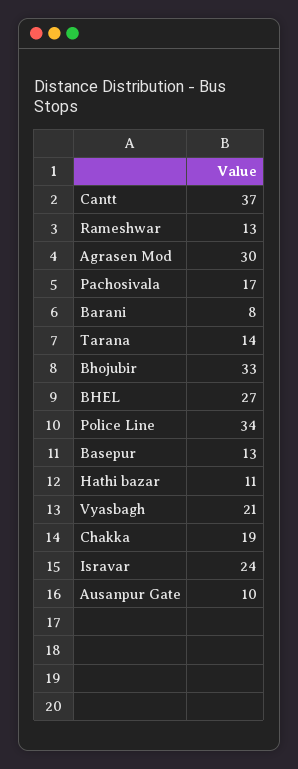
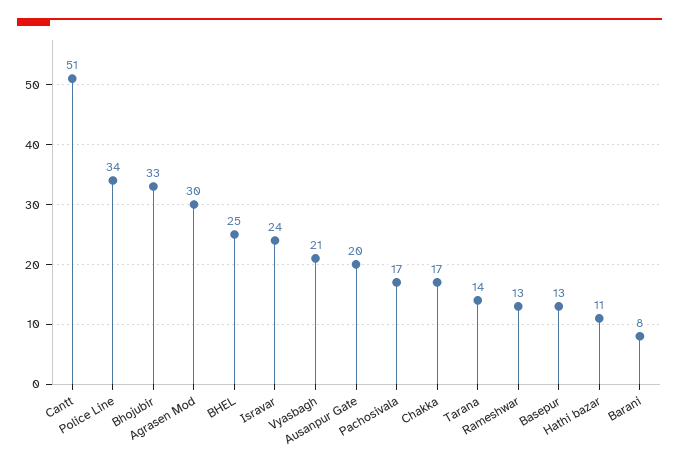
Cantt: 37 -> 51
BHEL: 27 -> 25
Chakka: 19 -> 17
Ausanpur Gate: 10 -> 20

